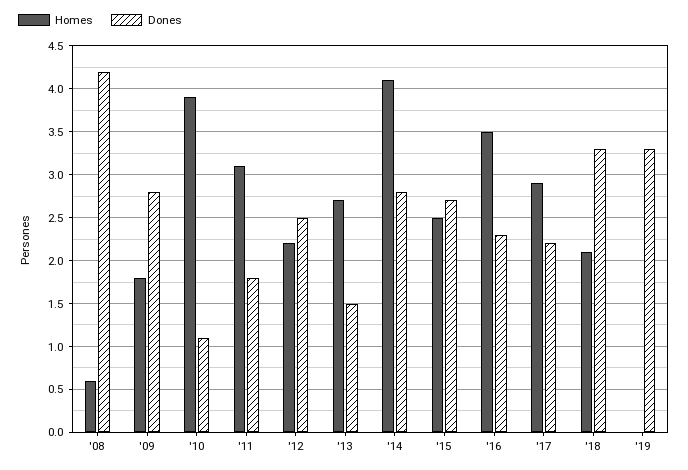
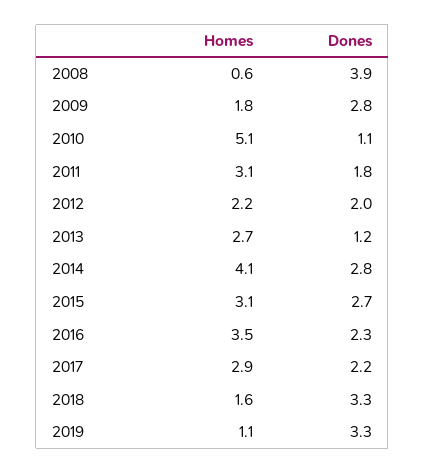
Dones, '08: 4.2 -> 3.9
Homes, '10: 3.9 -> 5.1
Dones, '12: 2.5 -> 2
Dones, '13: 1.5 -> 1.2
Homes, '15: 2.5 -> 3.1
Homes, '18: 2.1 -> 1.6
Homes, '19: 0 -> 1.1

